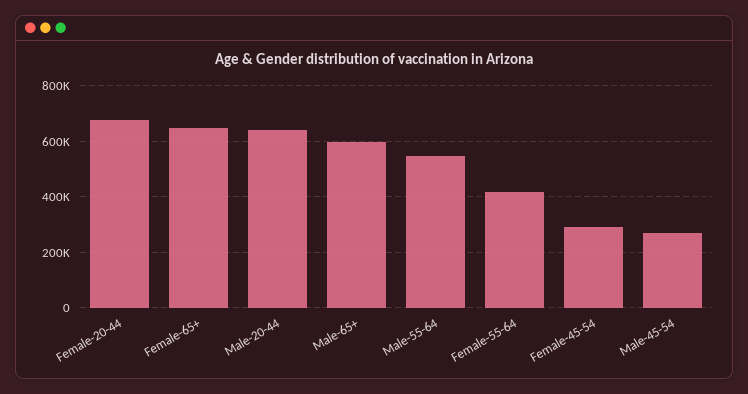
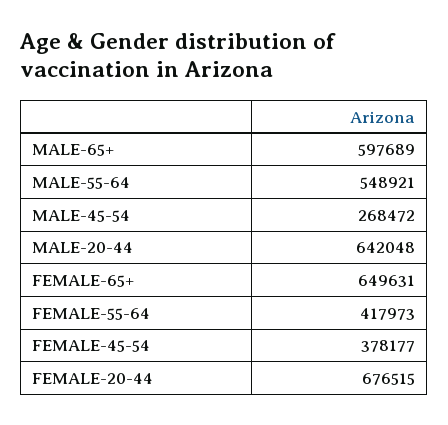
Female-45-54: 300000 -> 378177

